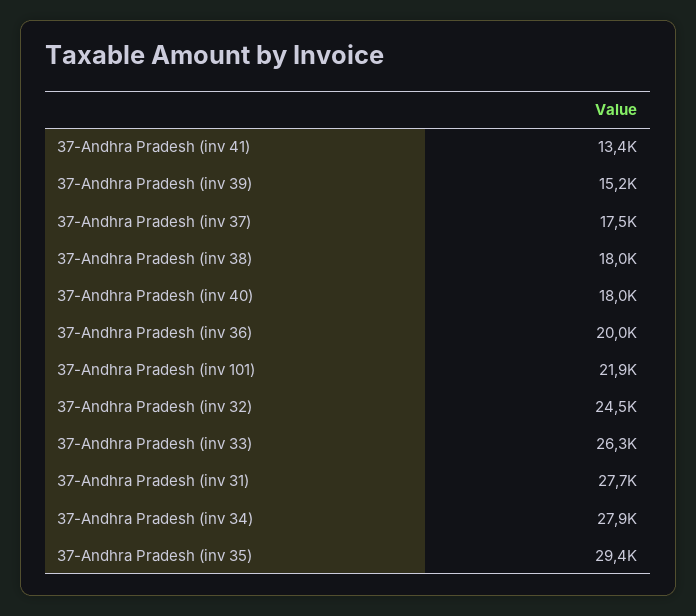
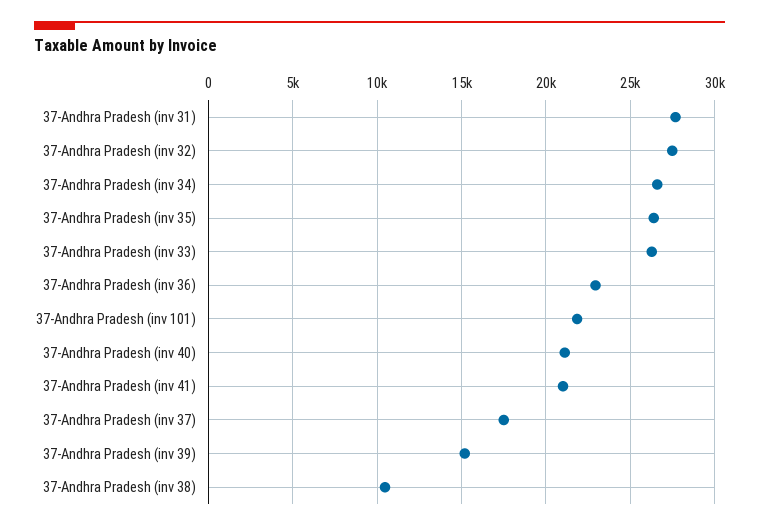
37-Andhra Pradesh (inv 41): 13400 -> 21000
37-Andhra Pradesh (inv 38): 18000 -> 10500
37-Andhra Pradesh (inv 40): 18000 -> 21000
37-Andhra Pradesh (inv 36): 20000 -> 23000
37-Andhra Pradesh (inv 32): 24500 -> 27500
37-Andhra Pradesh (inv 34): 27900 -> 26500
37-Andhra Pradesh (inv 35): 29400 -> 26500

